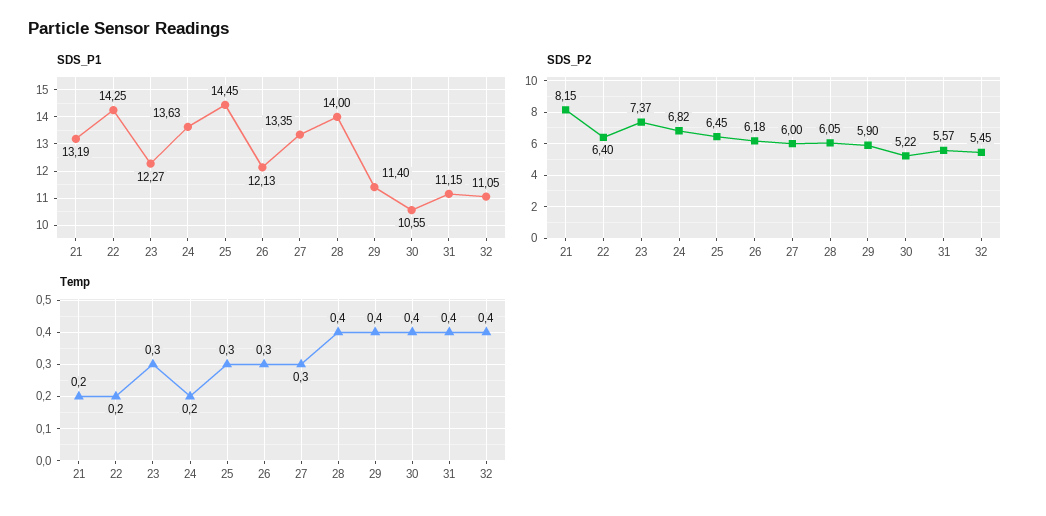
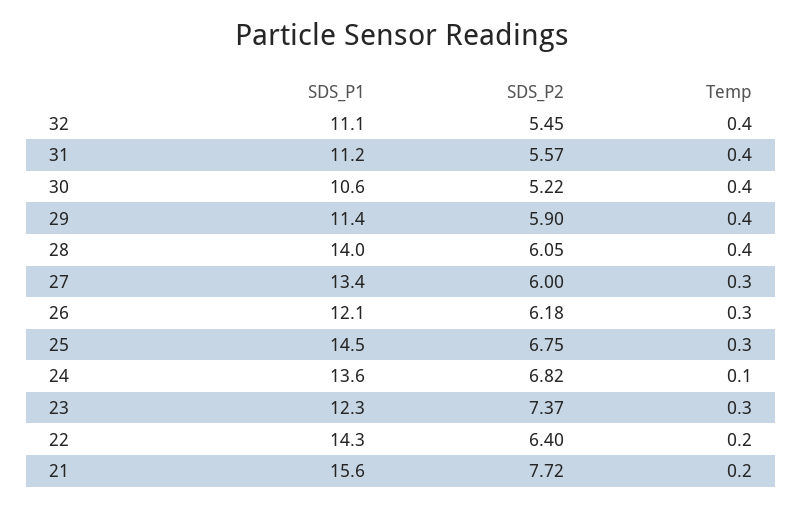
SDS_P1, 21: 13.19 -> 15.6
SDS_P2, 21: 8.15 -> 7.72
SDS_P2, 25: 6.45 -> 6.75
Temp, 24: 0.2 -> 0.1

